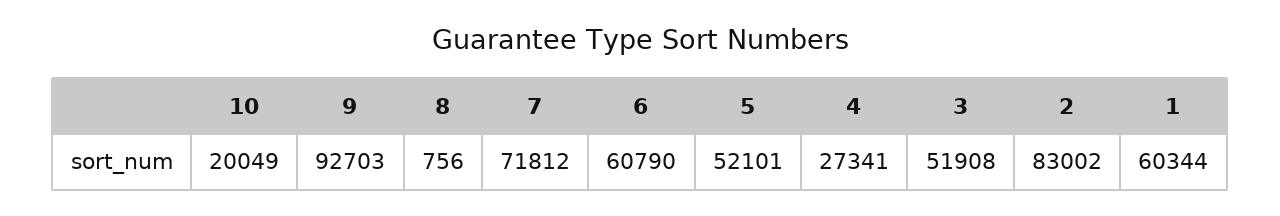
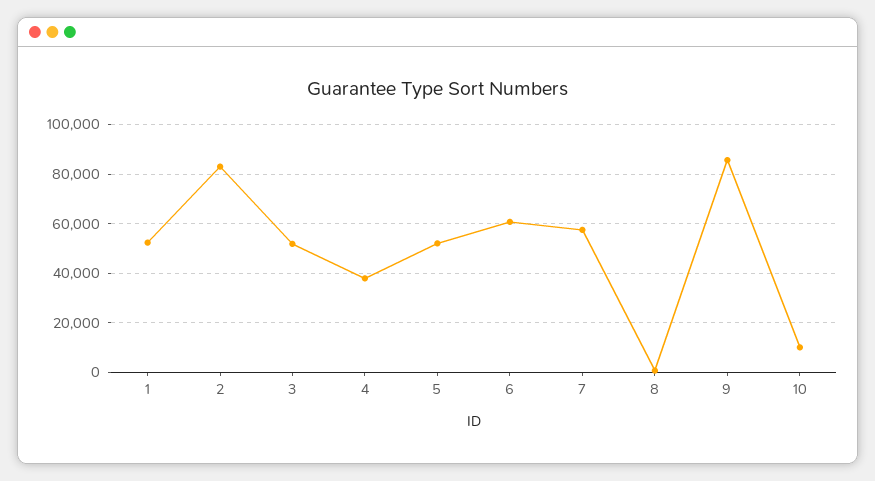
10: 20049 -> 10000
9: 92703 -> 85000
7: 71812 -> 57500
4: 27341 -> 37500
1: 60344 -> 52500

